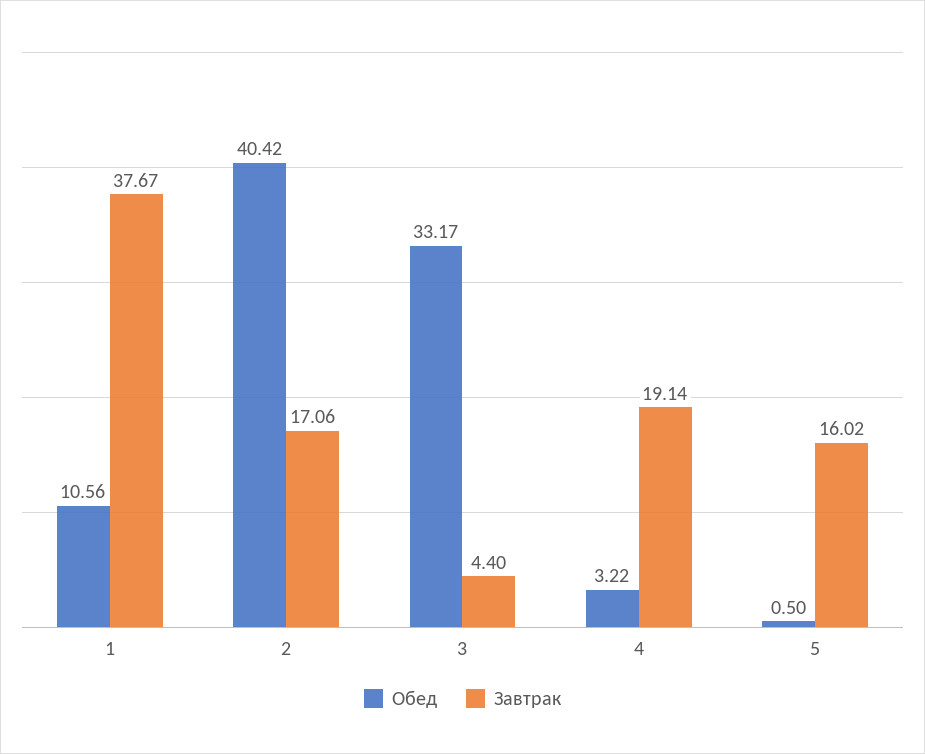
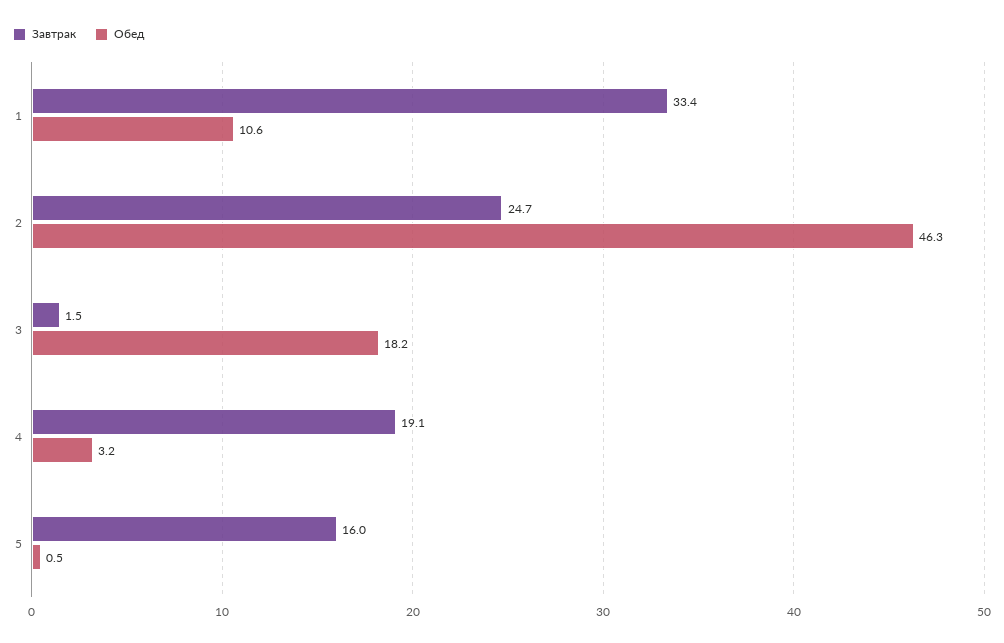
Завтрак, 1: 37.67 -> 33.4
Обед, 2: 40.42 -> 46.3
Завтрак, 2: 17.06 -> 24.7
Обед, 3: 33.17 -> 18.2
Завтрак, 3: 4.4 -> 1.5

